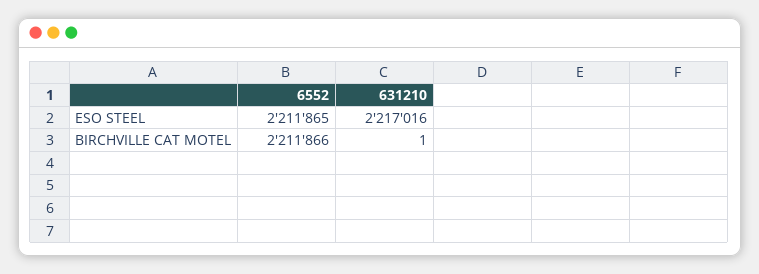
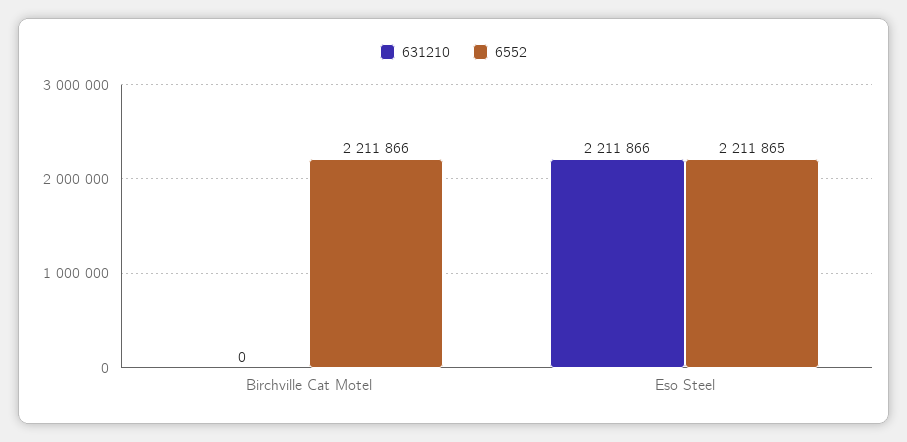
631210, ESO STEEL: 2217016 -> 2211866
631210, BIRCHVILLE CAT MOTEL: 1 -> 0

